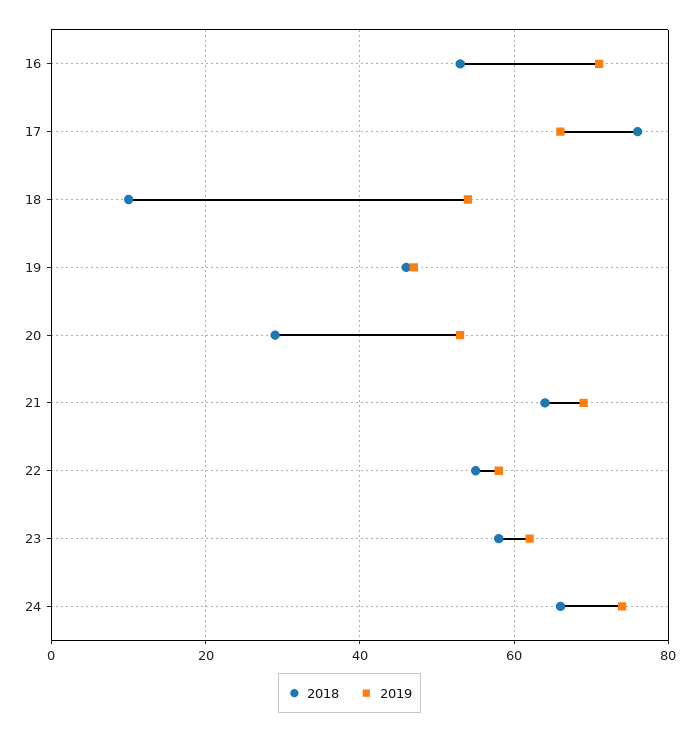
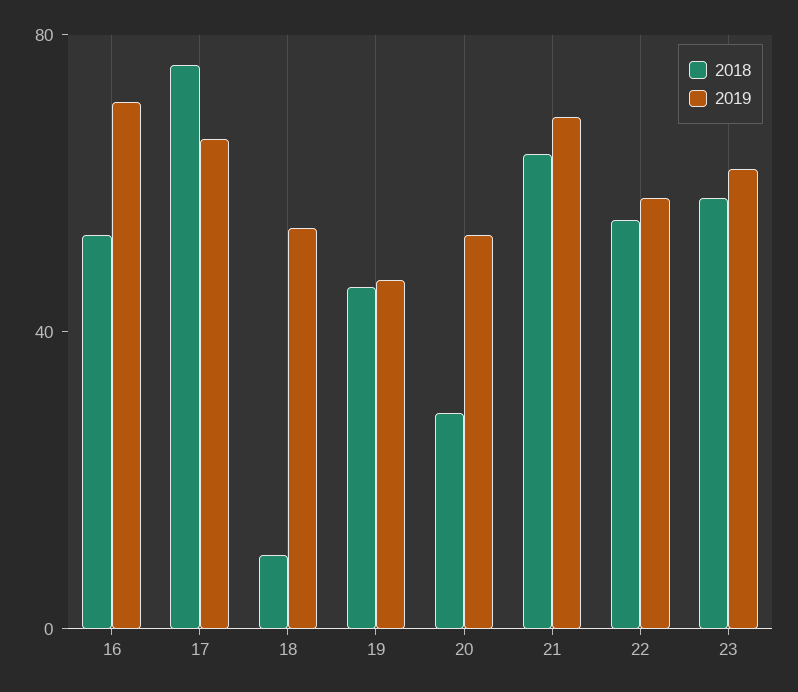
2018, 24: 65 -> none
2019, 24: 75 -> none

